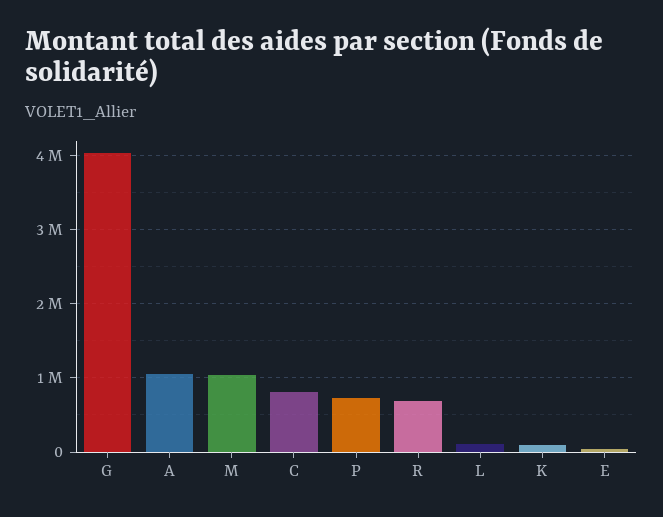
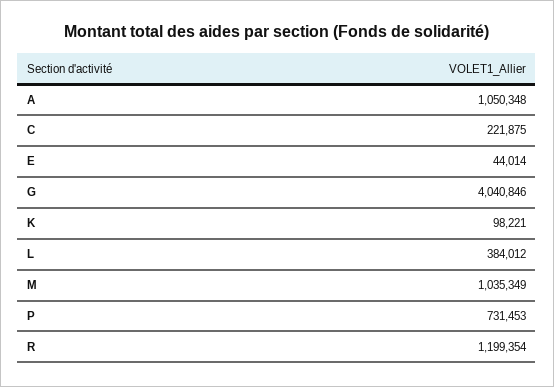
C: 800000 -> 221875
R: 700000 -> 1199354
L: 100000 -> 384012

